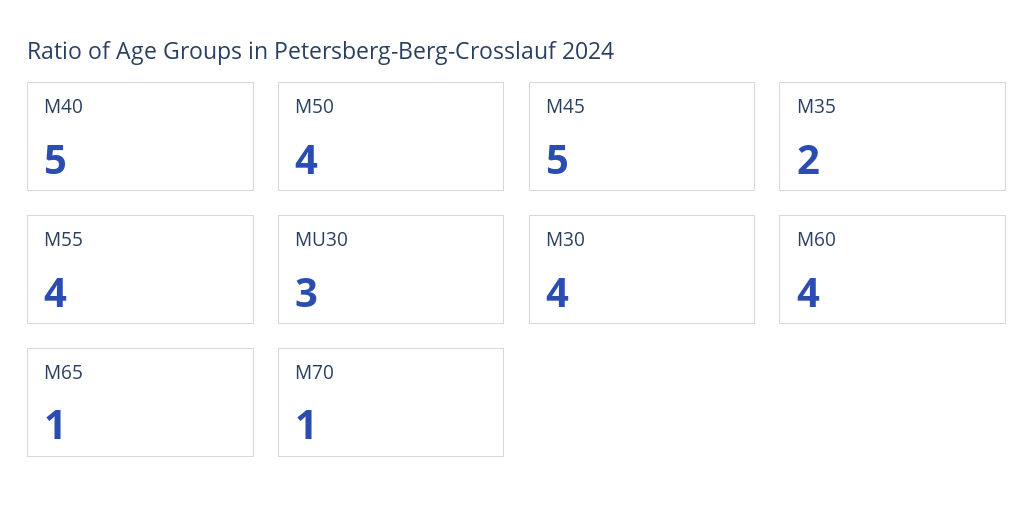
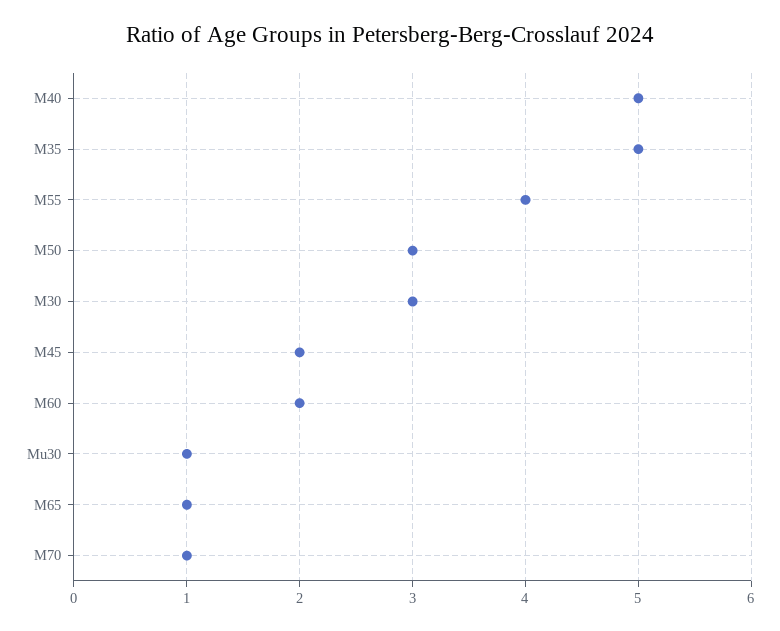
M50: 4 -> 3
M45: 5 -> 2
M35: 2 -> 5
MU30: 3 -> 1
M30: 4 -> 3
M60: 4 -> 2

